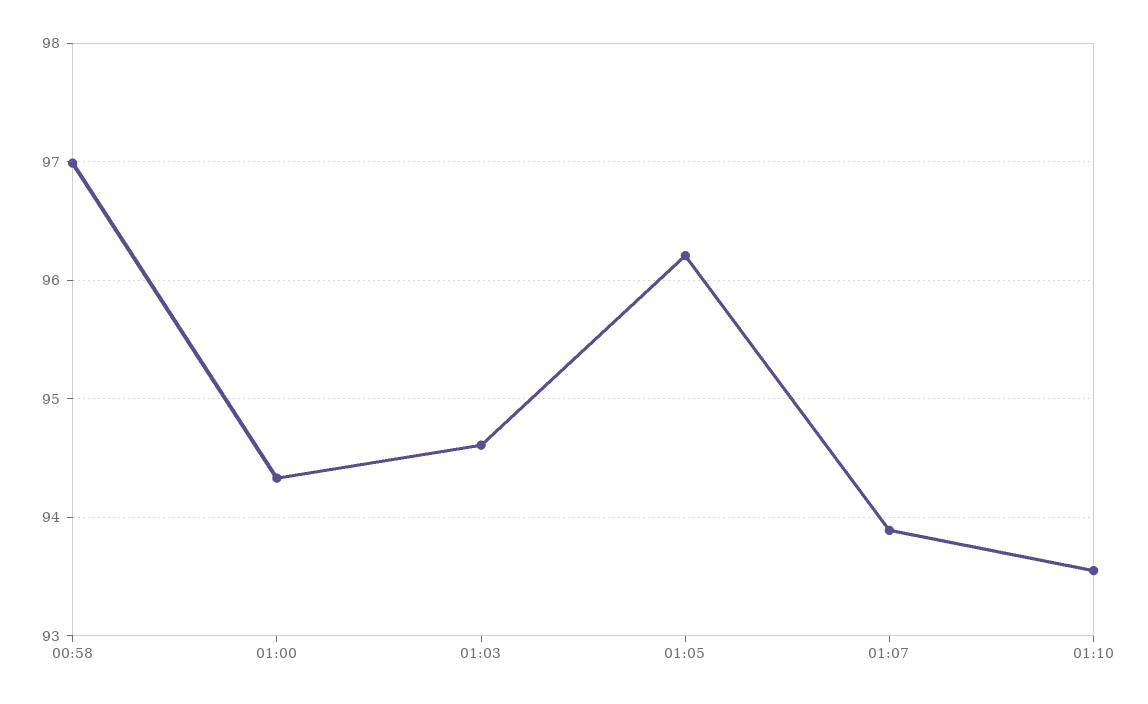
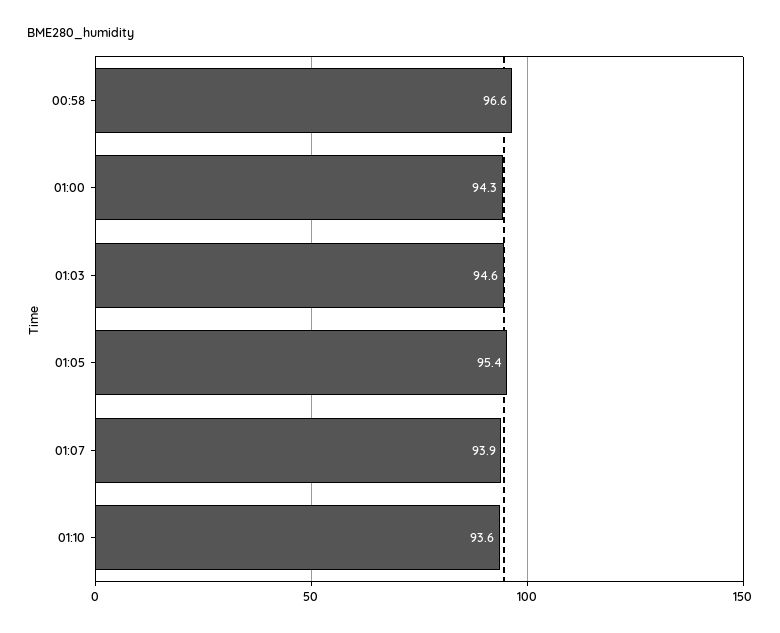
00:58: 97 -> 96.6
01:05: 96.2 -> 95.4

